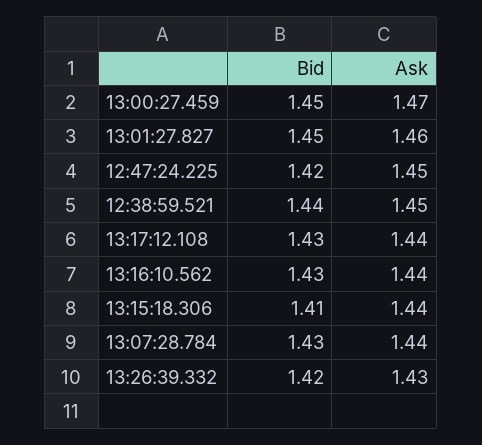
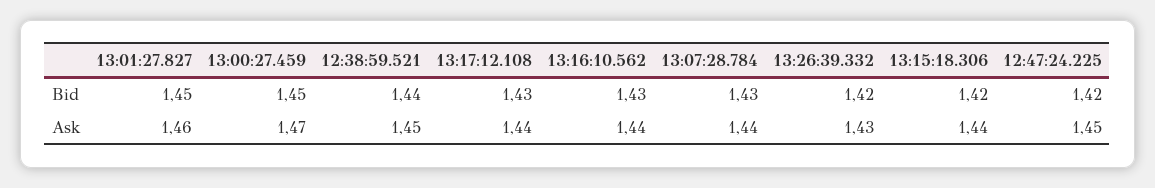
Bid, 13:15:18.306: 1.41 -> 1.42

